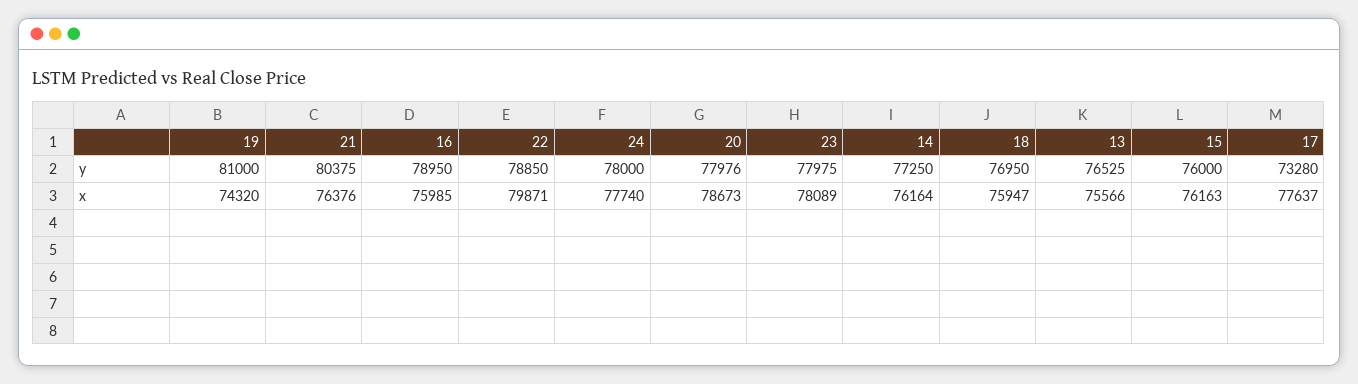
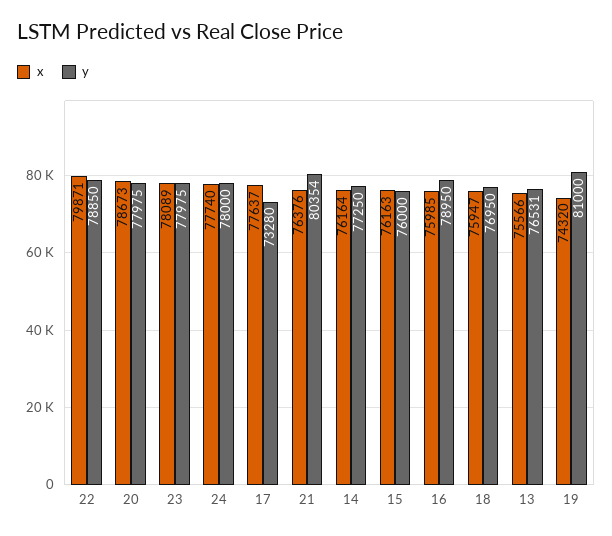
y, 21: 80375 -> 80354
y, 20: 77976 -> 77975
y, 13: 76525 -> 76531

